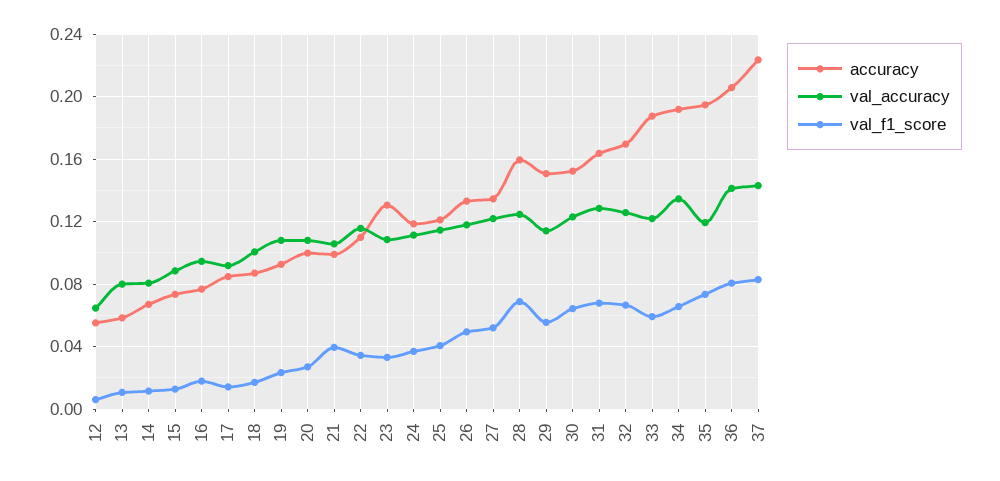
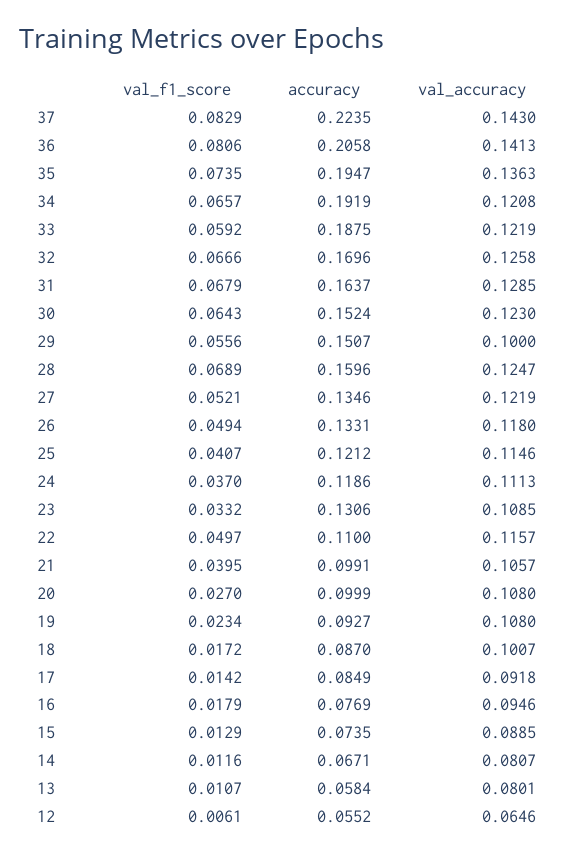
val_f1_score, 22: 0.035 -> 0.0497
val_accuracy, 29: 0.115 -> 0.1
val_accuracy, 34: 0.135 -> 0.1208
val_accuracy, 35: 0.12 -> 0.1363

